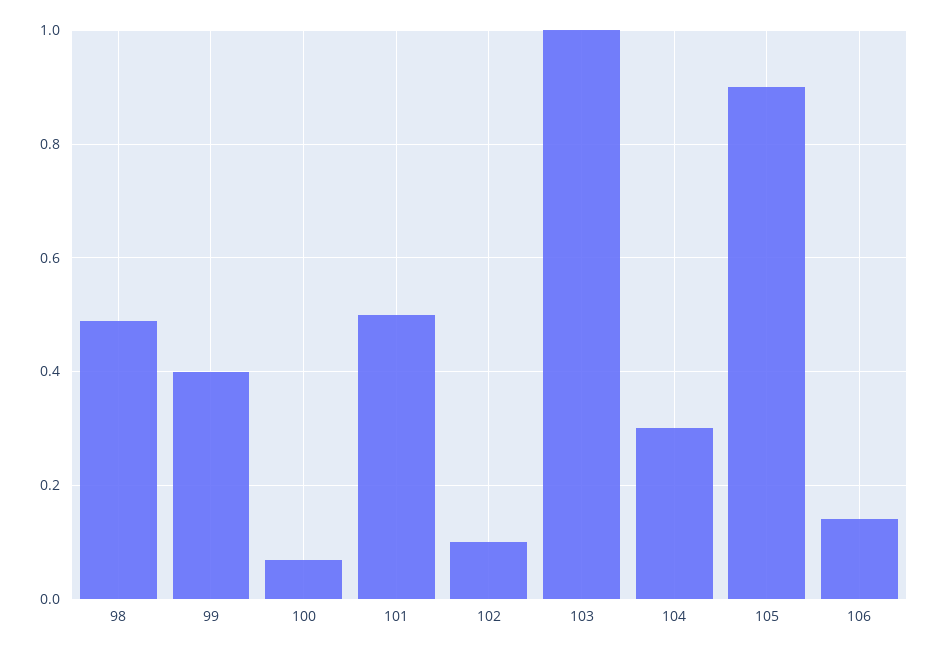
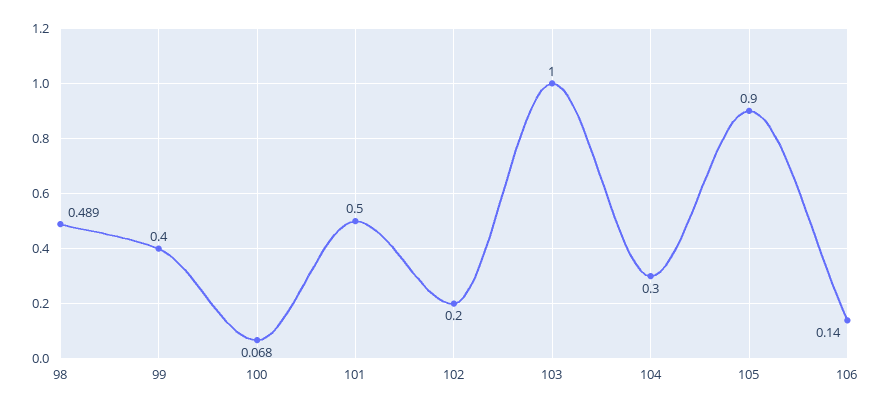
102: 0.1 -> 0.2

